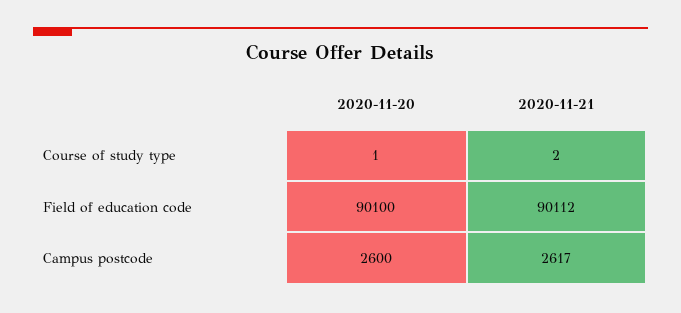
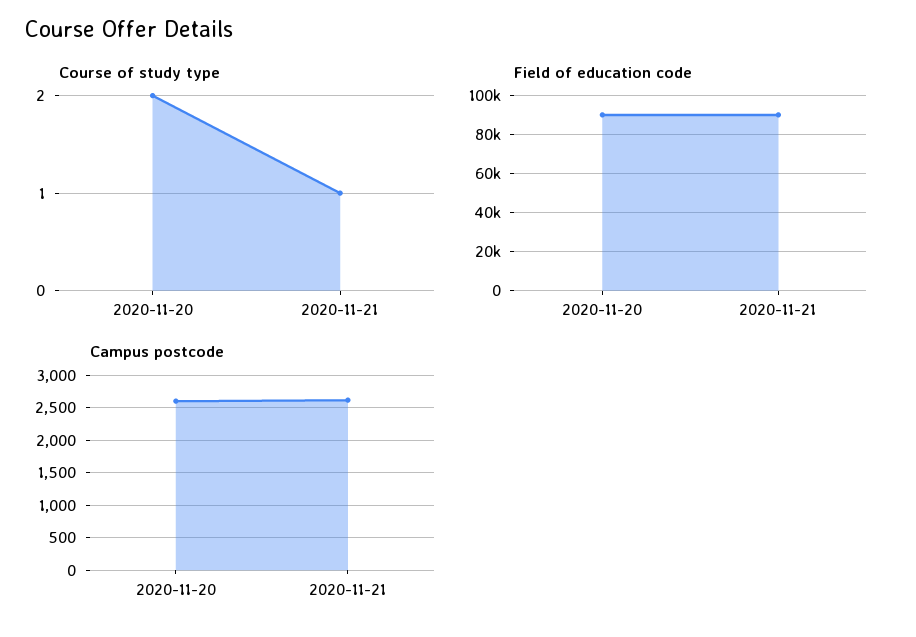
Course of study type, 2020-11-20: 1 -> 2
Course of study type, 2020-11-21: 2 -> 1

